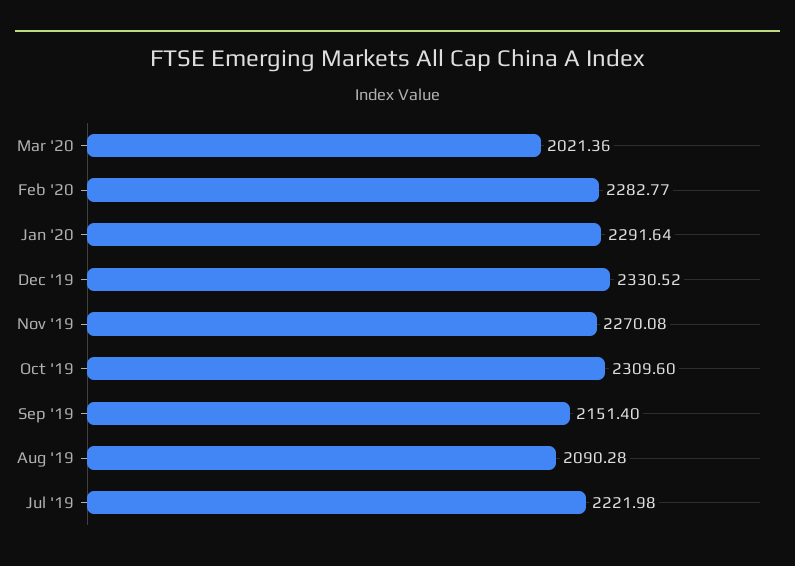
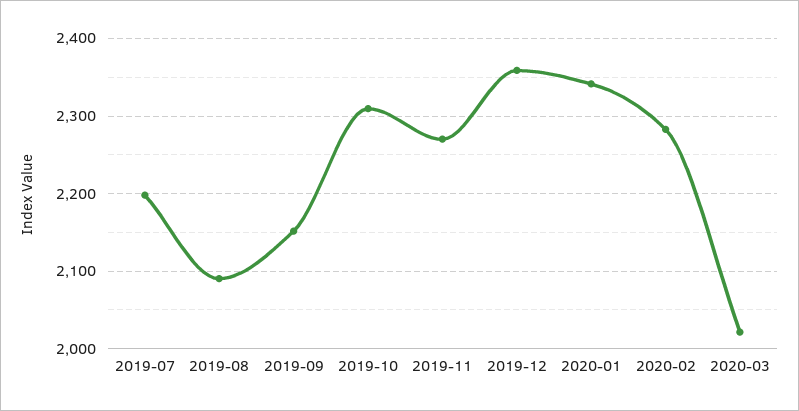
Jan '20: 2291.64 -> 2340
Dec '19: 2330.52 -> 2360
Jul '19: 2221.98 -> 2200

